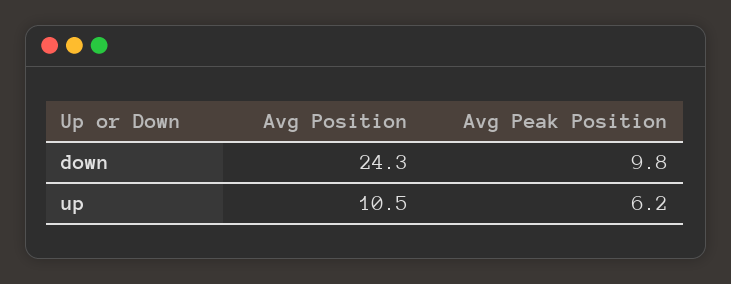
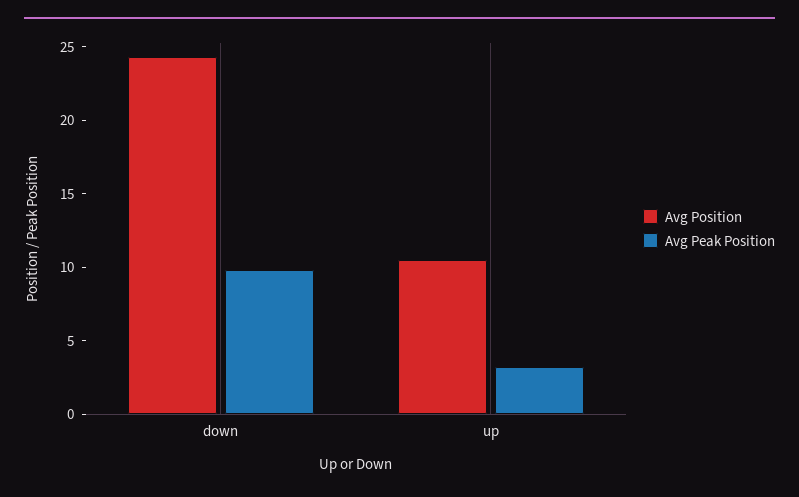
Avg Peak Position, up: 6.2 -> 3

